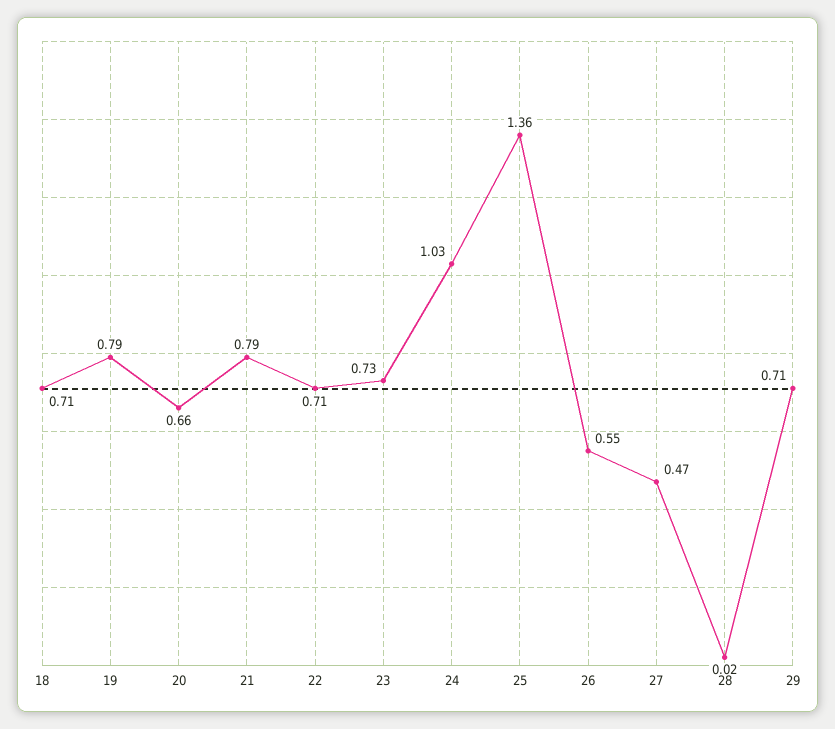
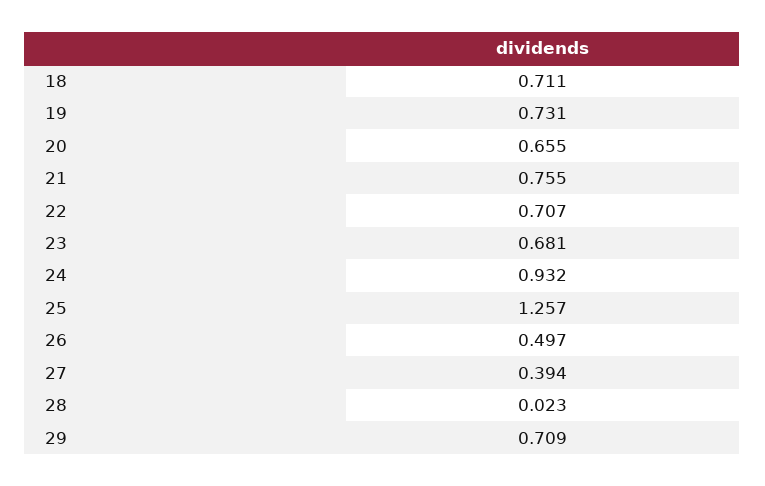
19: 0.79 -> 0.731
21: 0.79 -> 0.755
23: 0.73 -> 0.681
24: 1.03 -> 0.932
25: 1.36 -> 1.257
26: 0.55 -> 0.497
27: 0.47 -> 0.394

